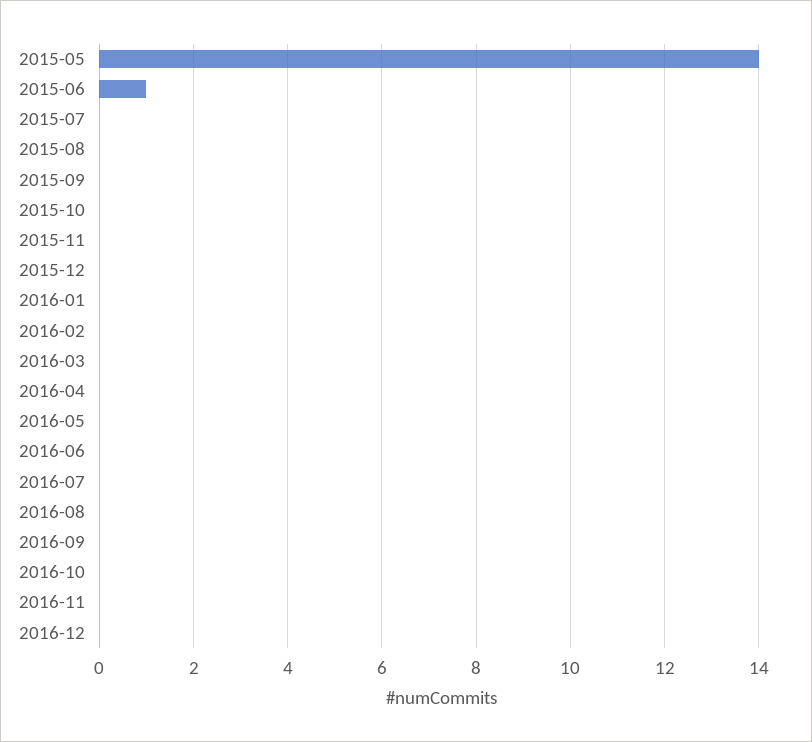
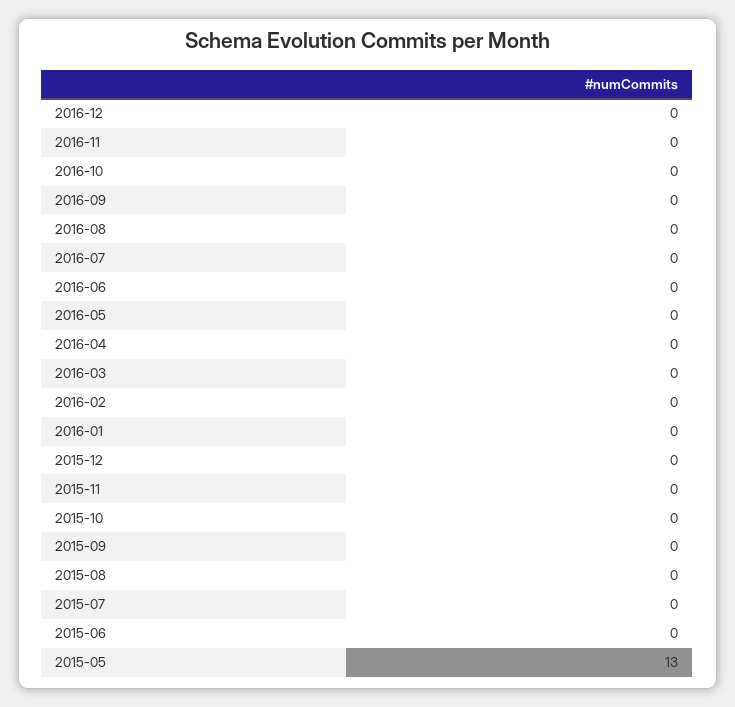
2015-05: 14 -> 13
2015-06: 1 -> 0

